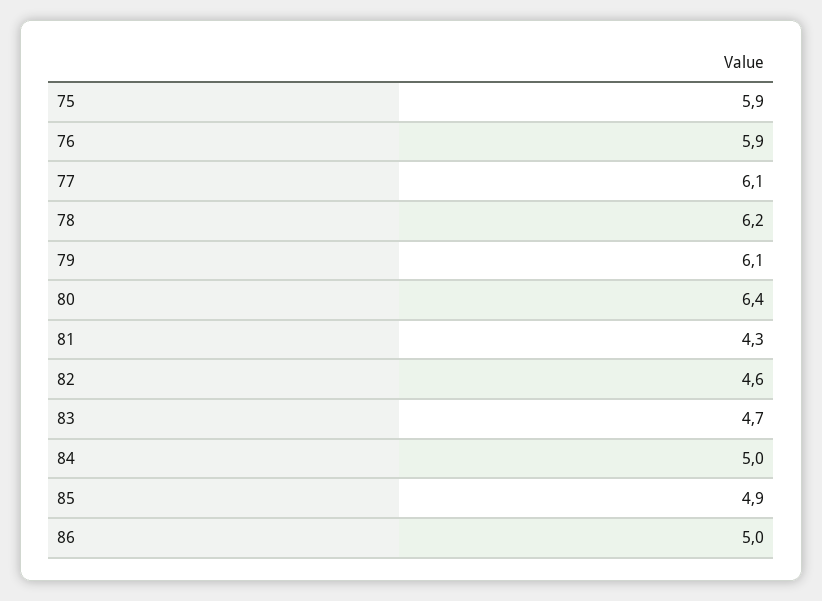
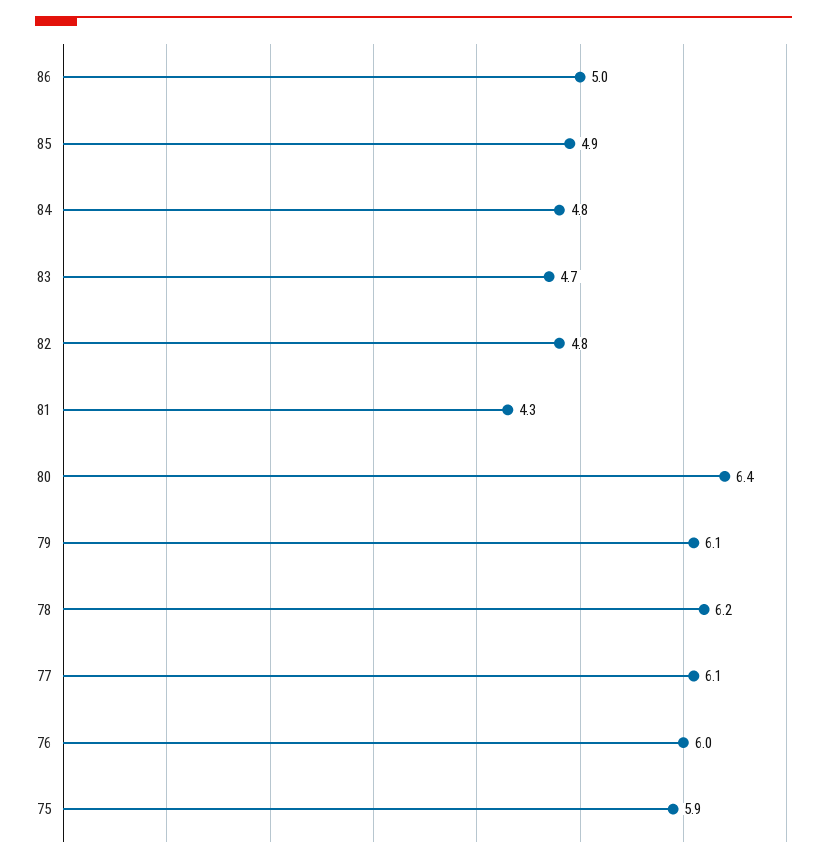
76: 5.9 -> 6
82: 4.6 -> 4.8
84: 5 -> 4.8

